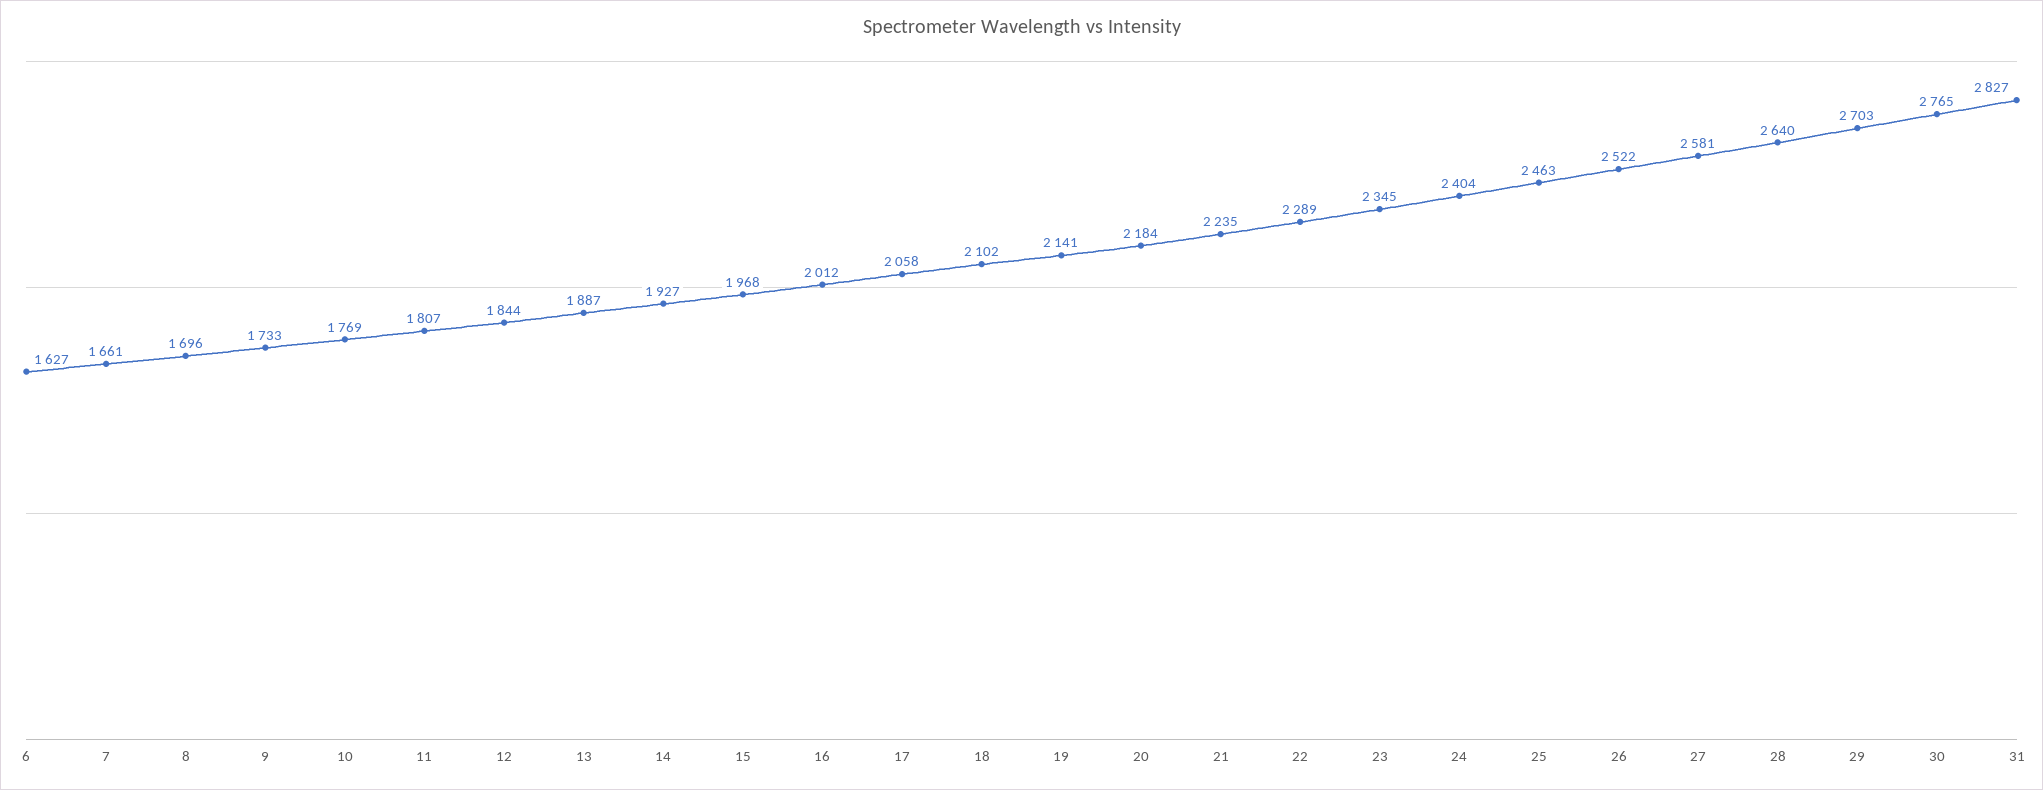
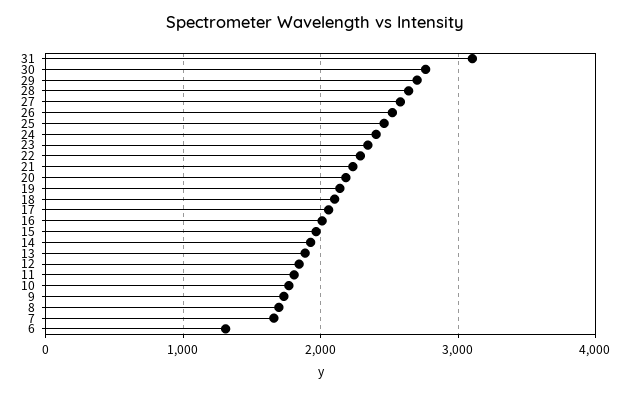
6: 1627 -> 1300
31: 2827 -> 3100

